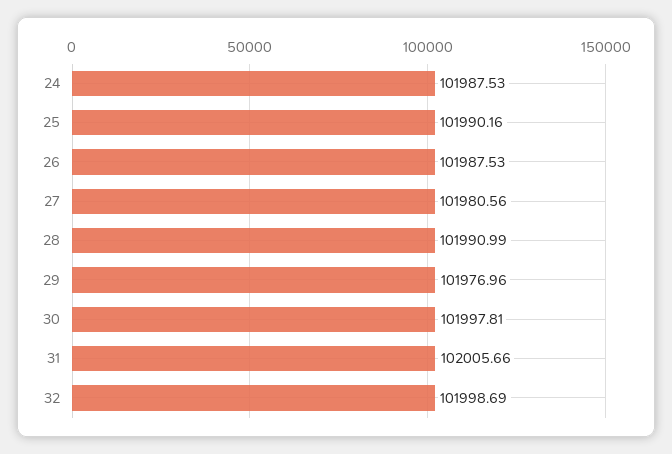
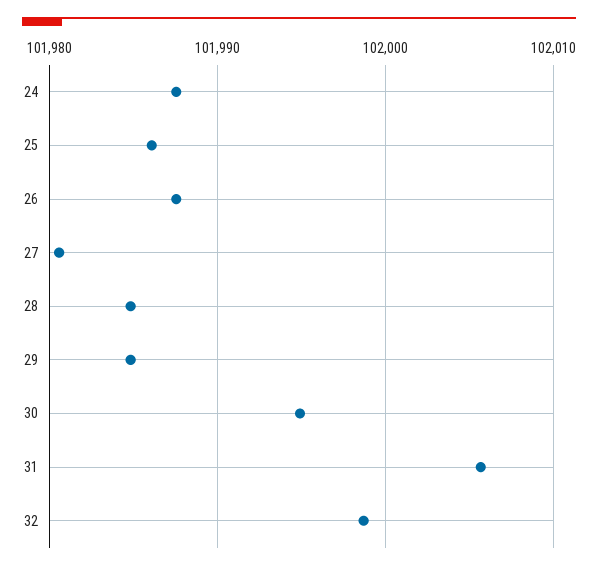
25: 101990.16 -> 101986
28: 101990.99 -> 101985
29: 101976.96 -> 101985
30: 101997.81 -> 101995

